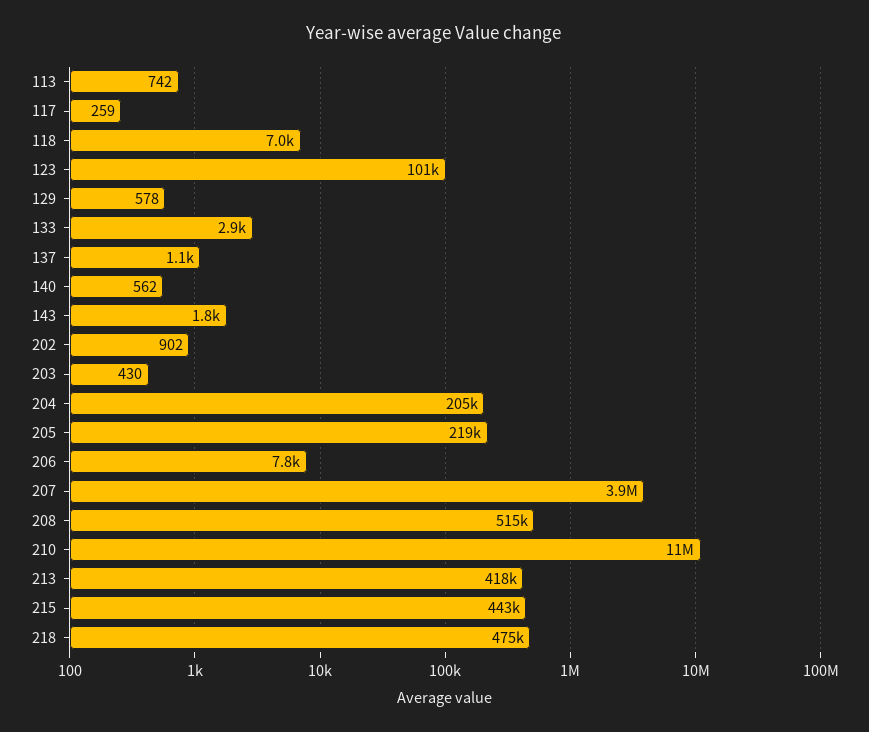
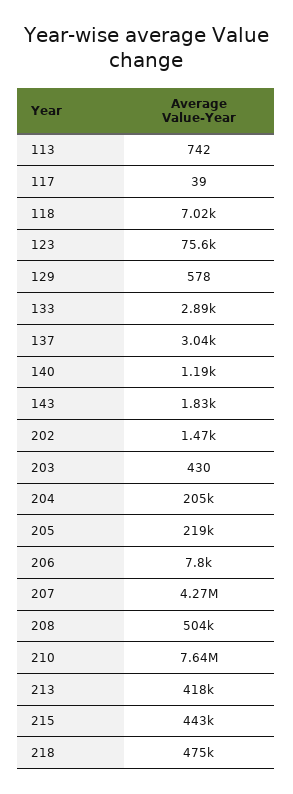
117: 259 -> 39
123: 101000 -> 75600
137: 1100 -> 3040
140: 562 -> 1190
202: 902 -> 1470
207: 3900000 -> 4270000
208: 515000 -> 504000
210: 11000000 -> 7640000

